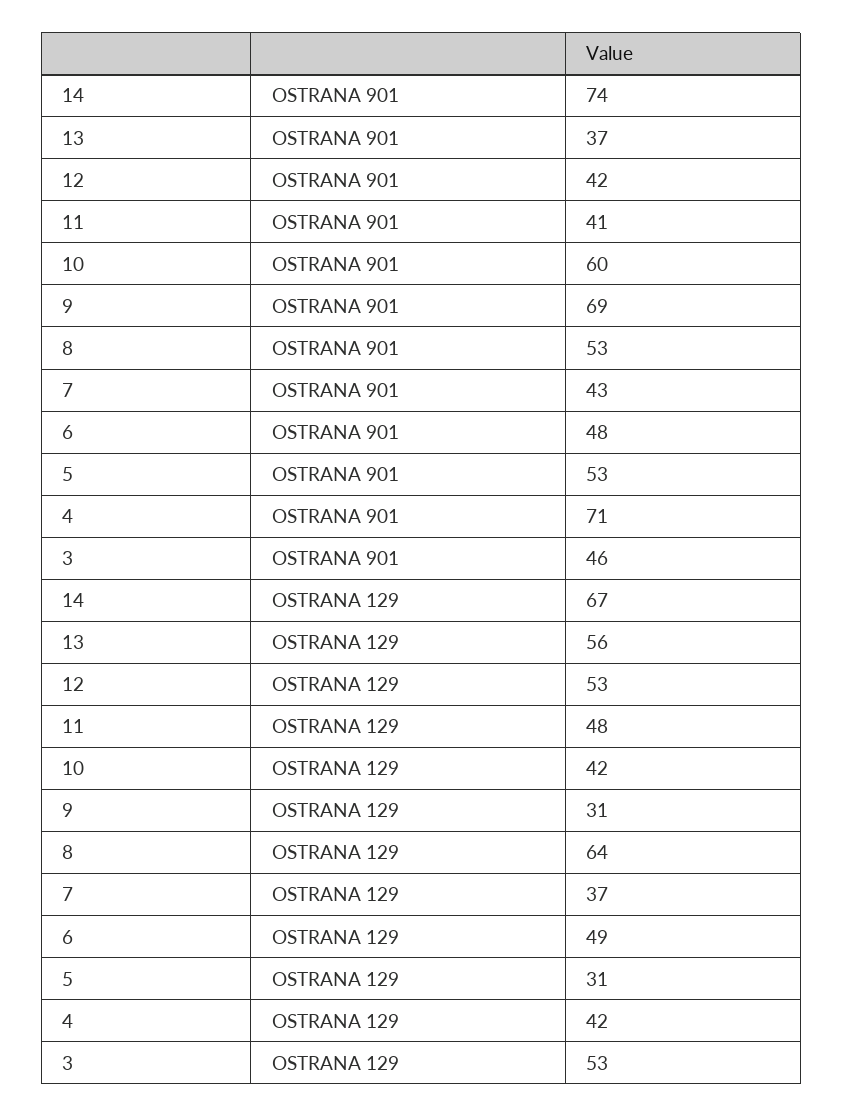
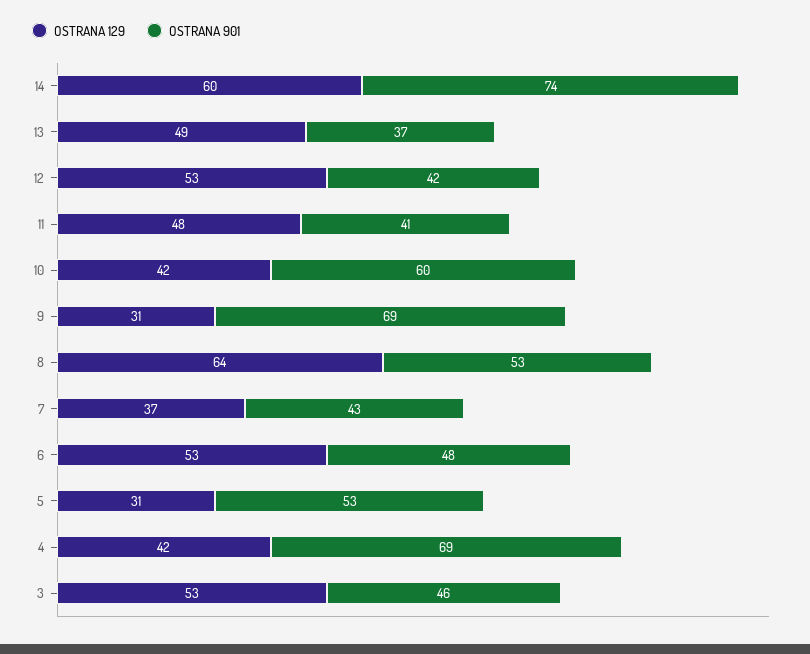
OSTRANA 901, 4: 71 -> 69
OSTRANA 129, 14: 67 -> 60
OSTRANA 129, 13: 56 -> 49
OSTRANA 129, 6: 49 -> 53

